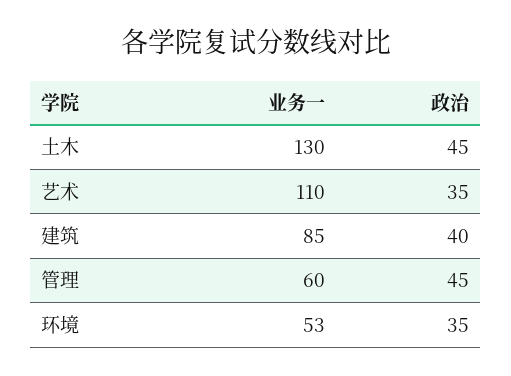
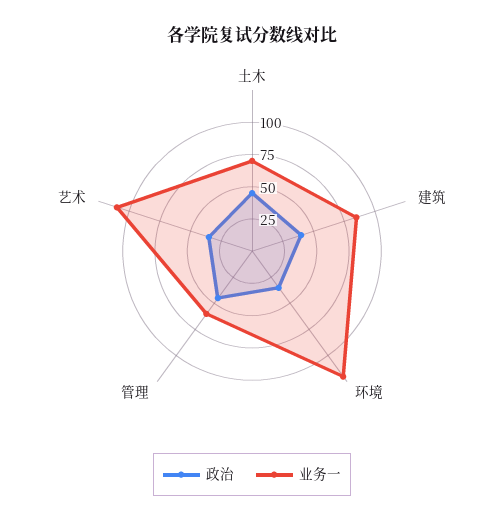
业务一, 土木: 130 -> 75
业务一, 环境: 53 -> 125

